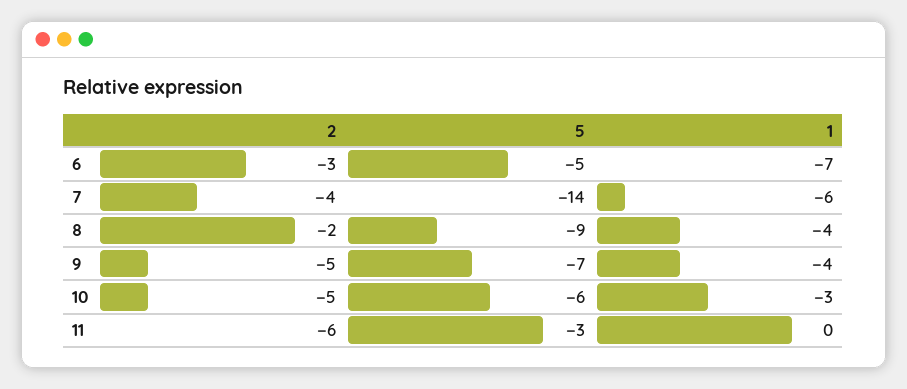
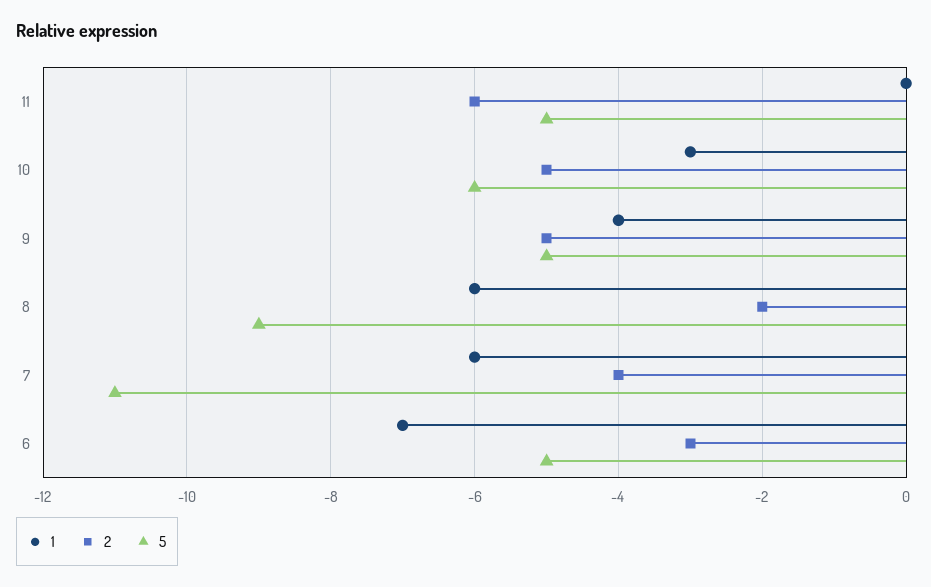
5, 7: -14 -> -11
1, 8: -4 -> -6
5, 9: -7 -> -5
5, 11: -3 -> -5

